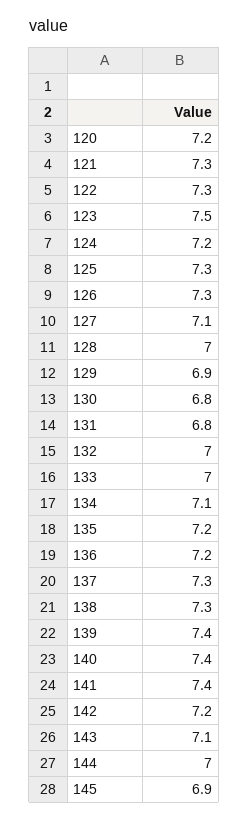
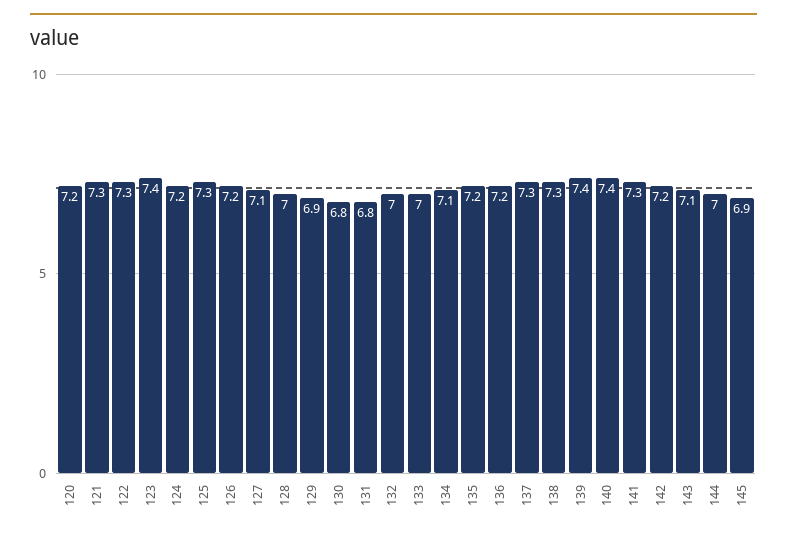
123: 7.5 -> 7.4
126: 7.3 -> 7.2
141: 7.4 -> 7.3

